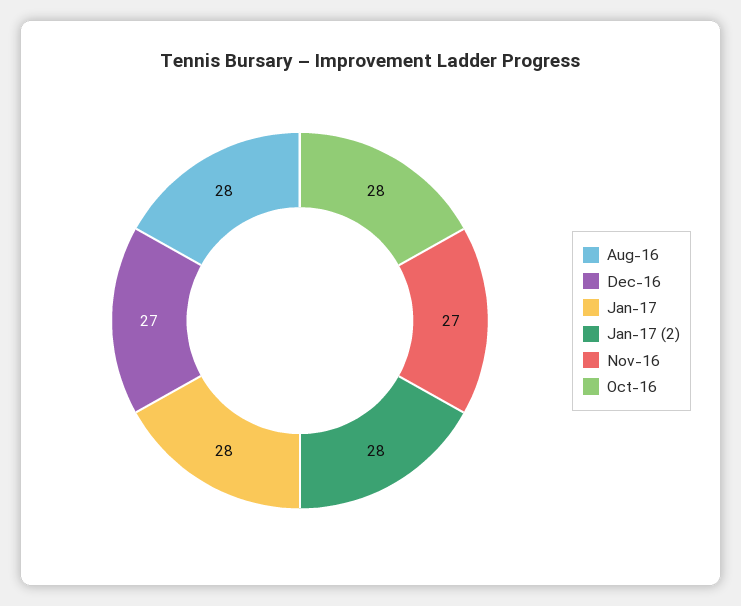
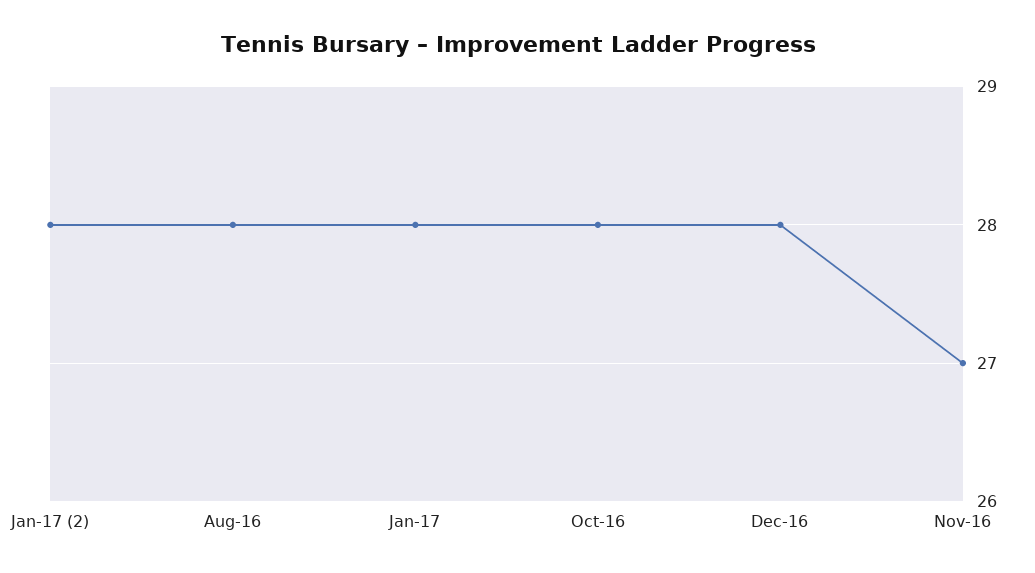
Dec-16: 27 -> 28

